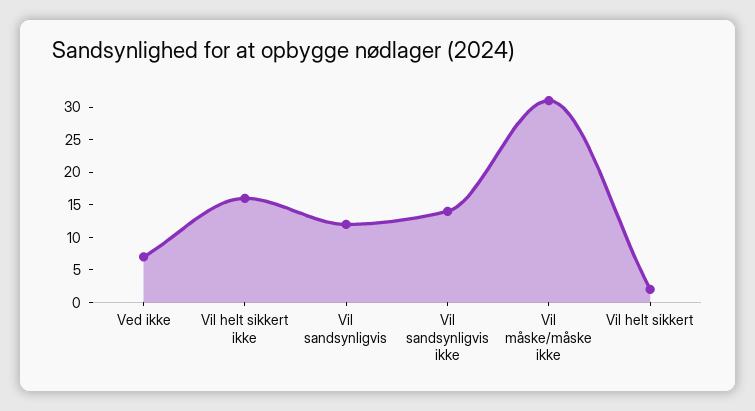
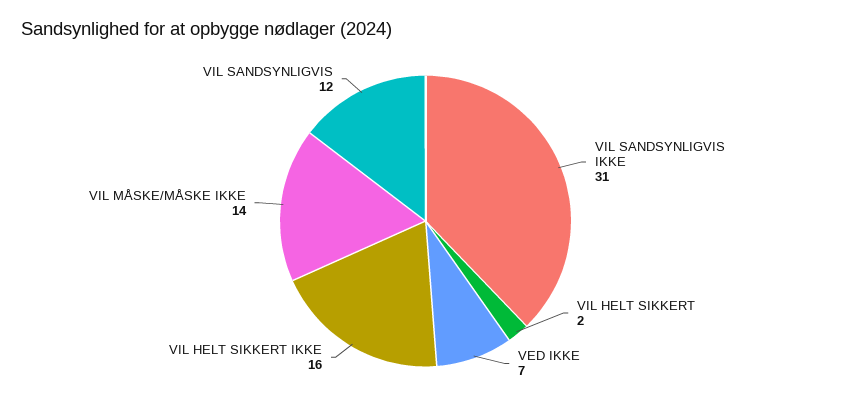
Vil sandsynligvis ikke: 15 -> 31
Vil måske/måske ikke: 30 -> 14

